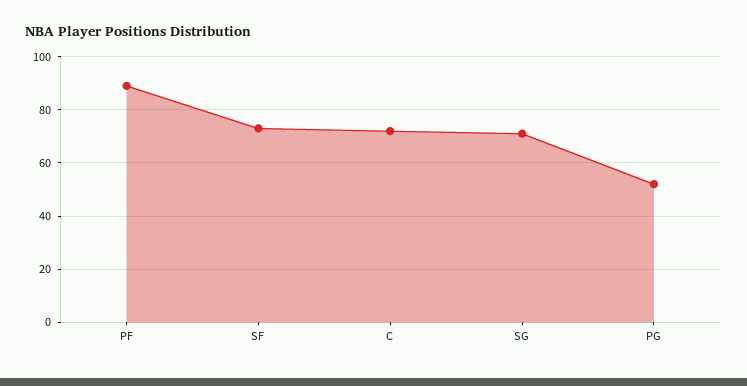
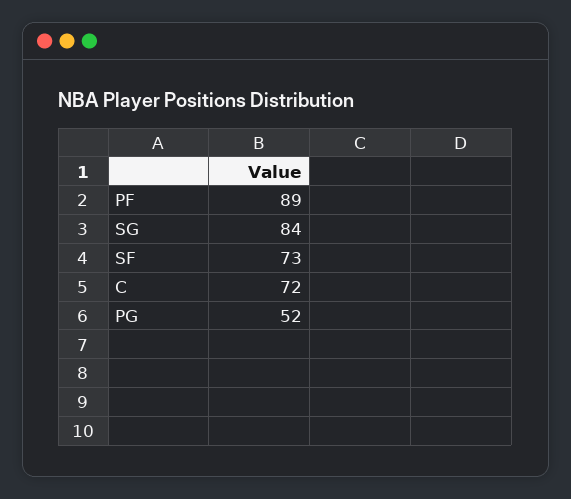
SG: 70 -> 84

